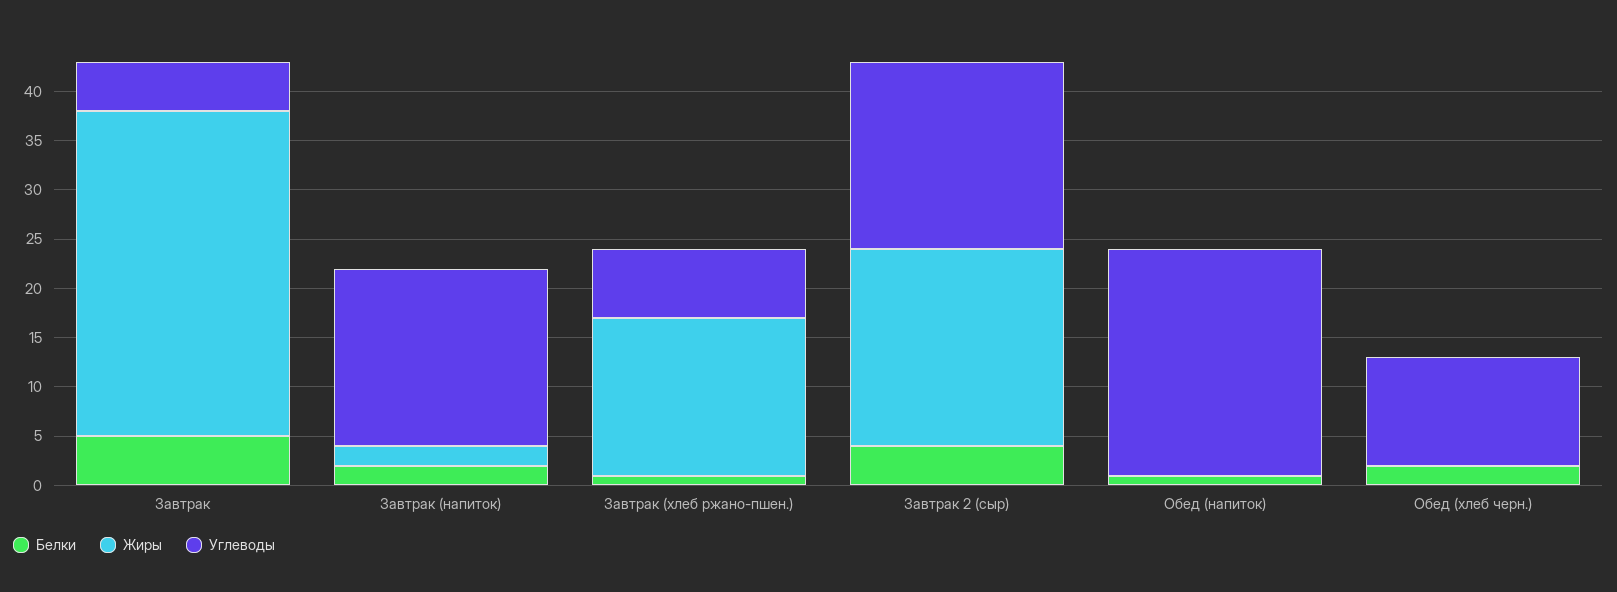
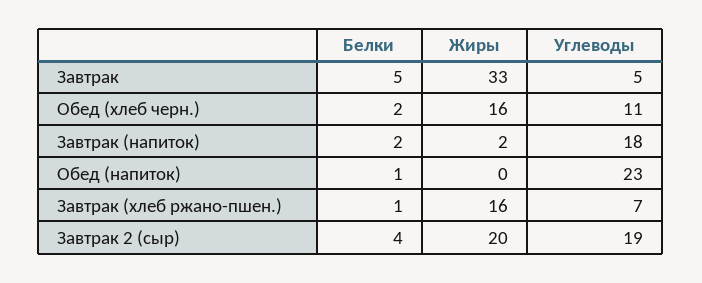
Жиры, Обед (хлеб черн.): 0 -> 16

